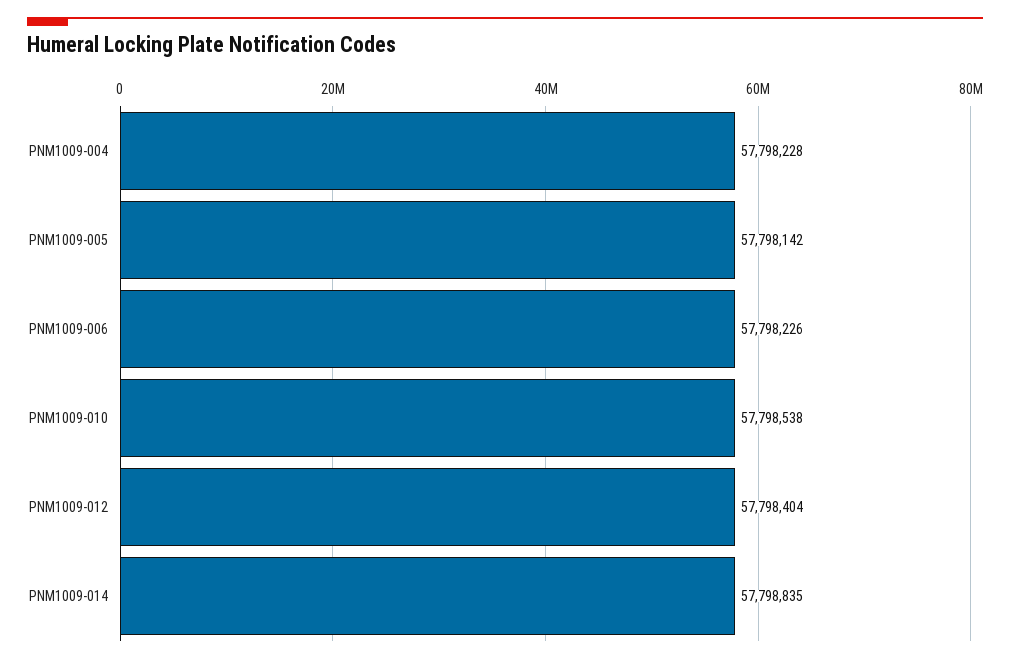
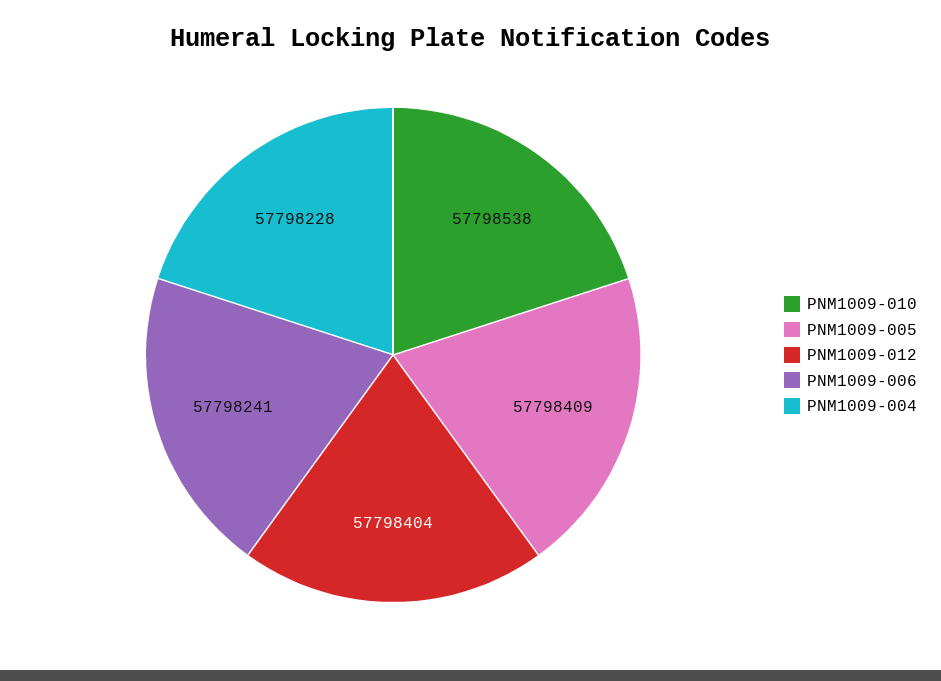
PNM1009-005: 57798142 -> 57798409
PNM1009-006: 57798226 -> 57798241
PNM1009-014: 57798835 -> none

